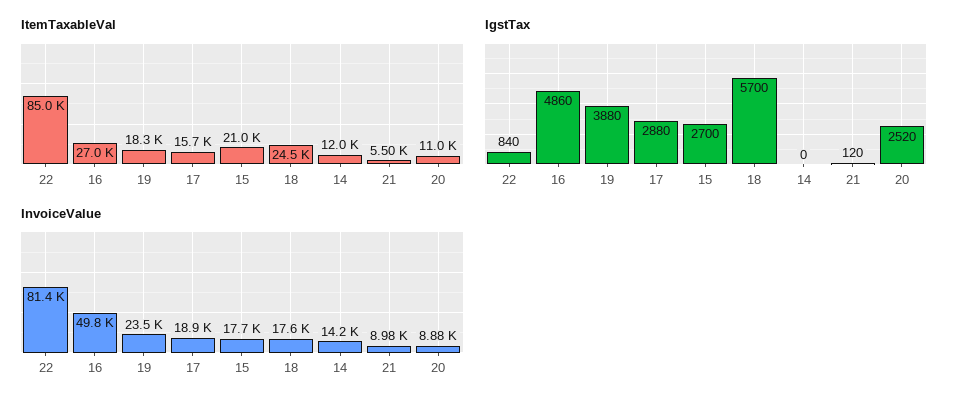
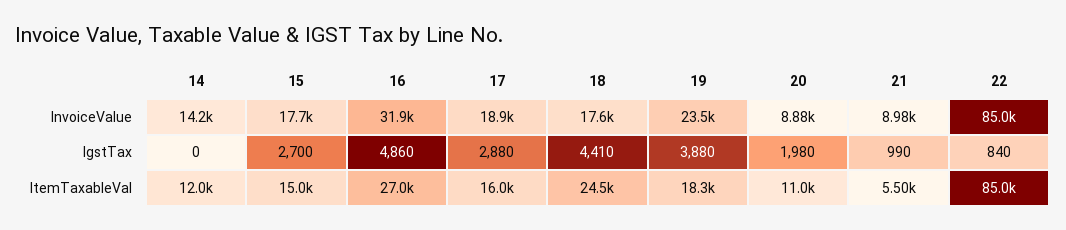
ItemTaxableVal, 17: 15700 -> 16000
ItemTaxableVal, 15: 21000 -> 15000
IgstTax, 18: 5700 -> 4410
IgstTax, 21: 120 -> 990
IgstTax, 20: 2520 -> 1980
InvoiceValue, 22: 81400 -> 85000
InvoiceValue, 16: 49800 -> 31900

